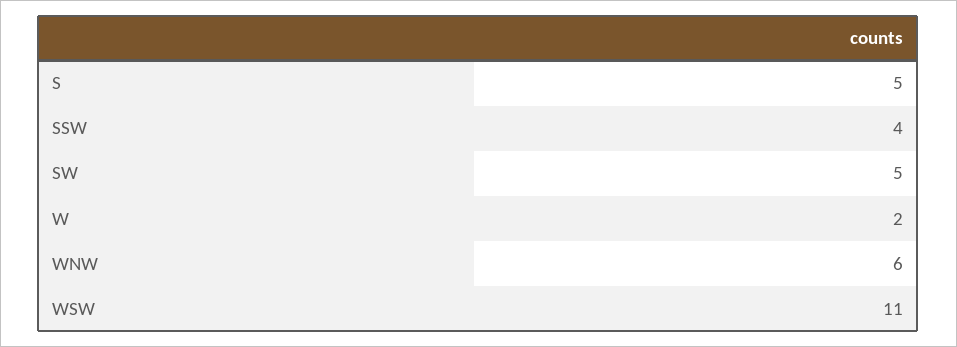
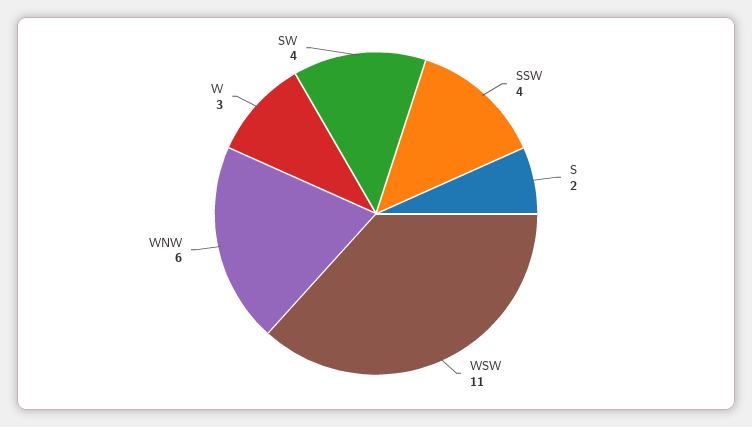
S: 5 -> 2
SW: 5 -> 4
W: 2 -> 3

